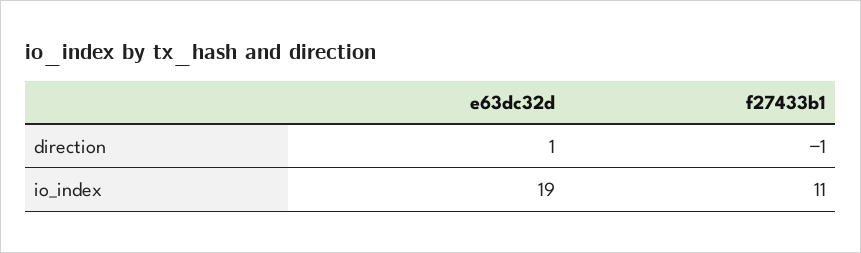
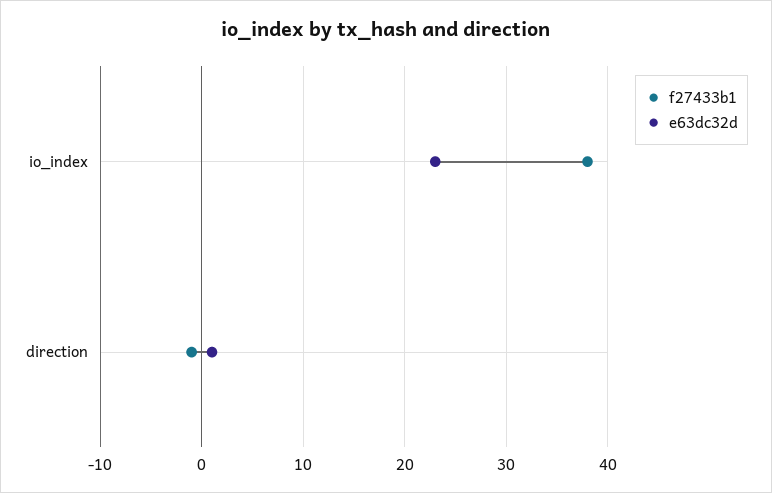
e63dc32d, io_index: 19 -> 23
f27433b1, io_index: 11 -> 38

